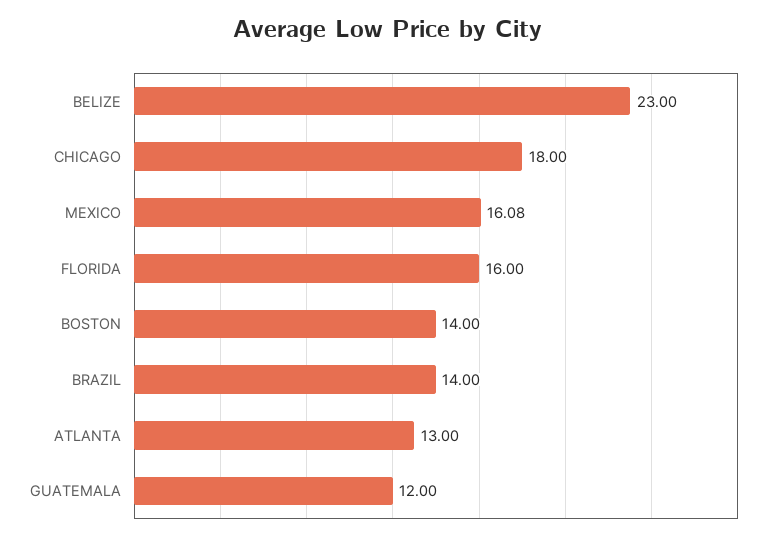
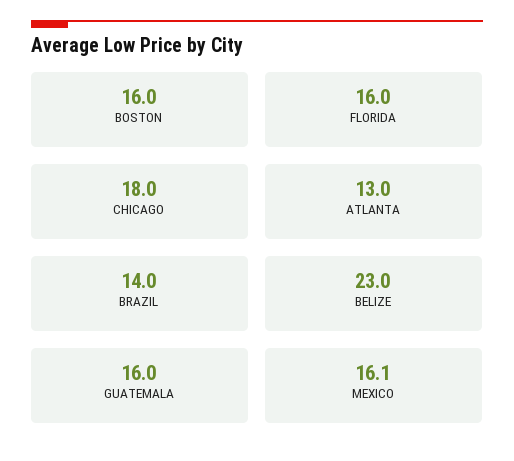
BOSTON: 14 -> 16
GUATEMALA: 12 -> 16

